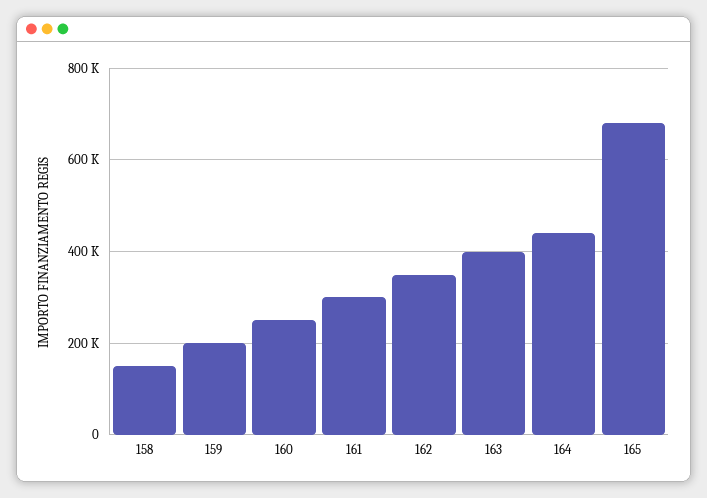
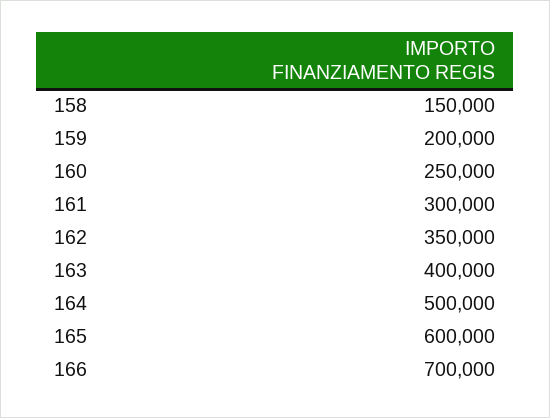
164: 440000 -> 500000
165: 680000 -> 600000
166: none -> 700000

